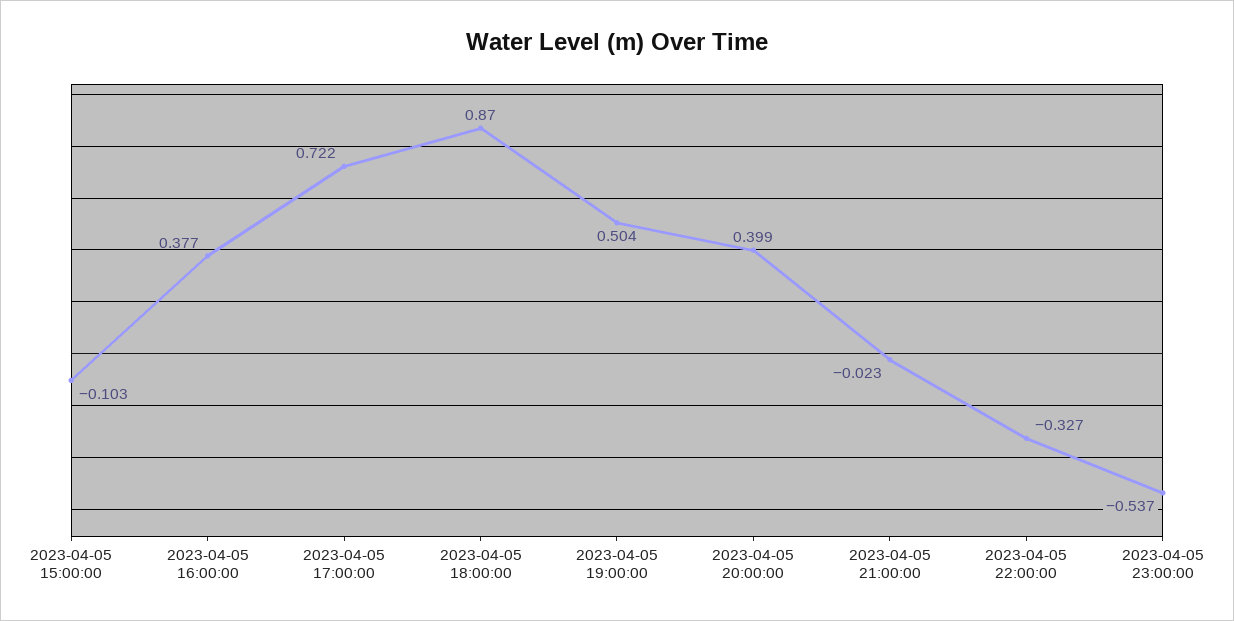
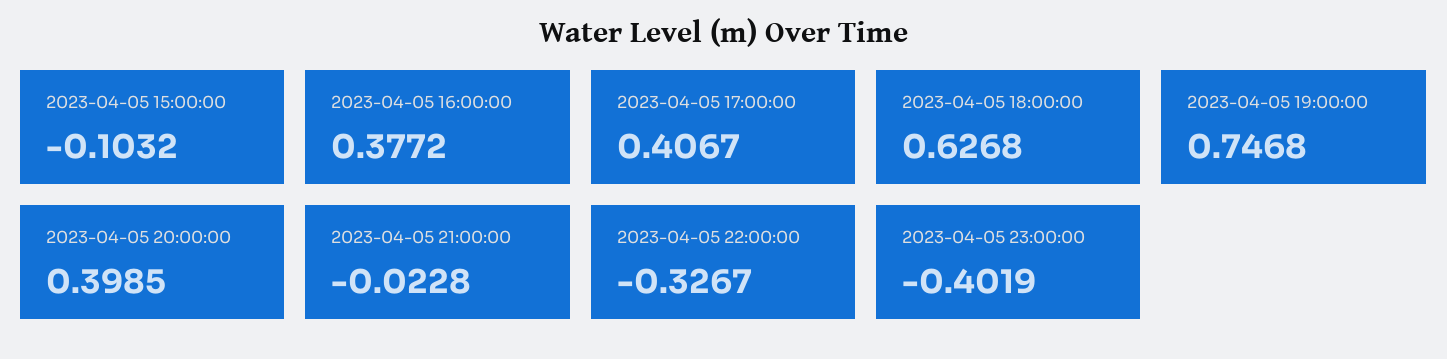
2023-04-05 17:00:00: 0.722 -> 0.4067
2023-04-05 18:00:00: 0.87 -> 0.6268
2023-04-05 19:00:00: 0.504 -> 0.7468
2023-04-05 23:00:00: -0.537 -> -0.4019

